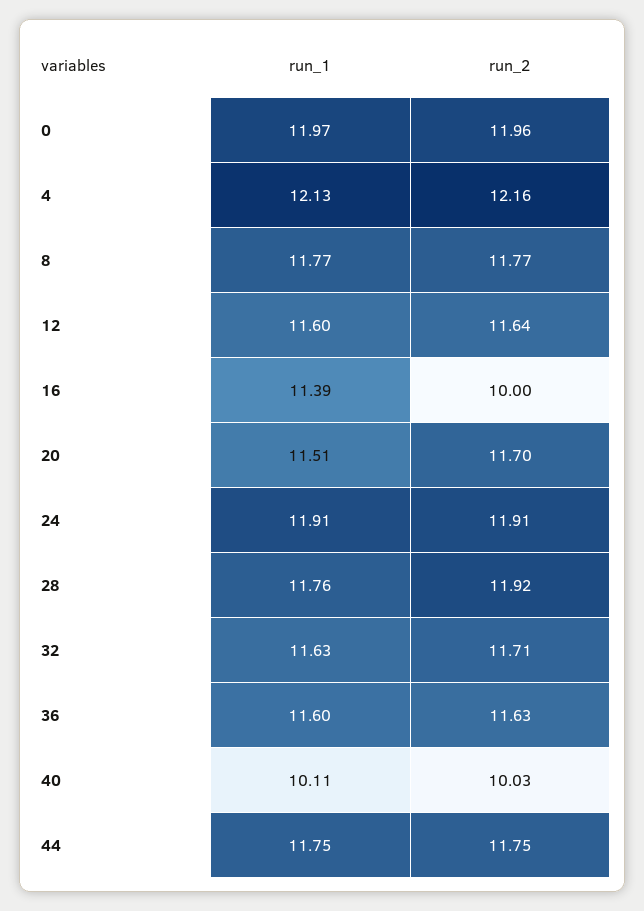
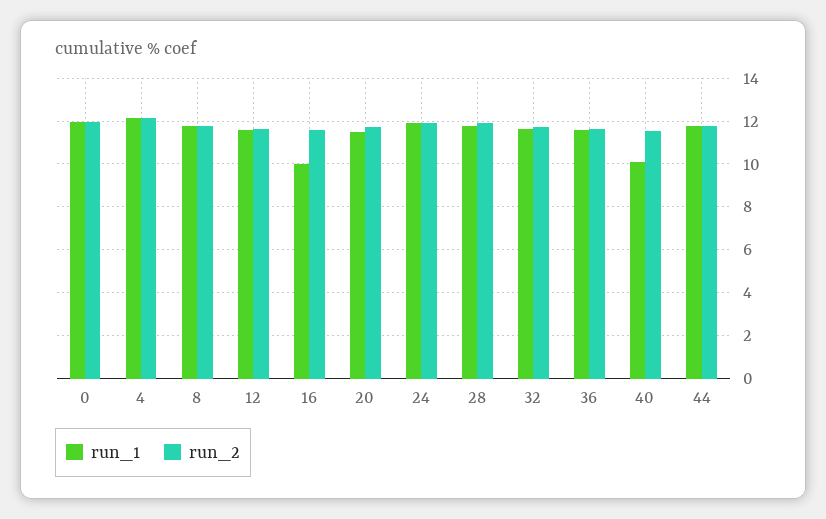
run_1, 16: 11.39 -> 10
run_2, 16: 10 -> 11.5
run_2, 40: 10.03 -> 11.5

